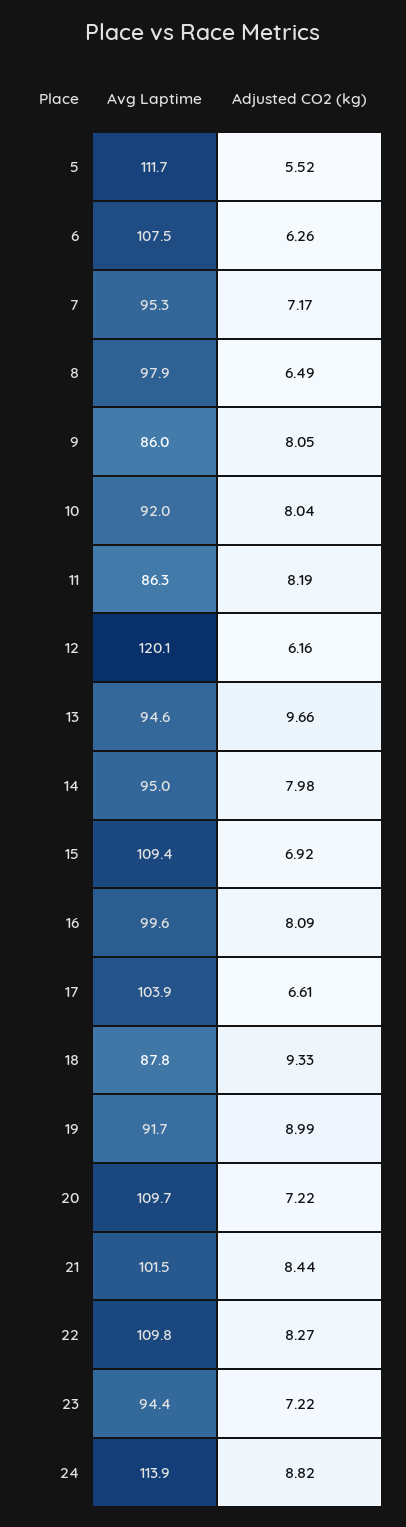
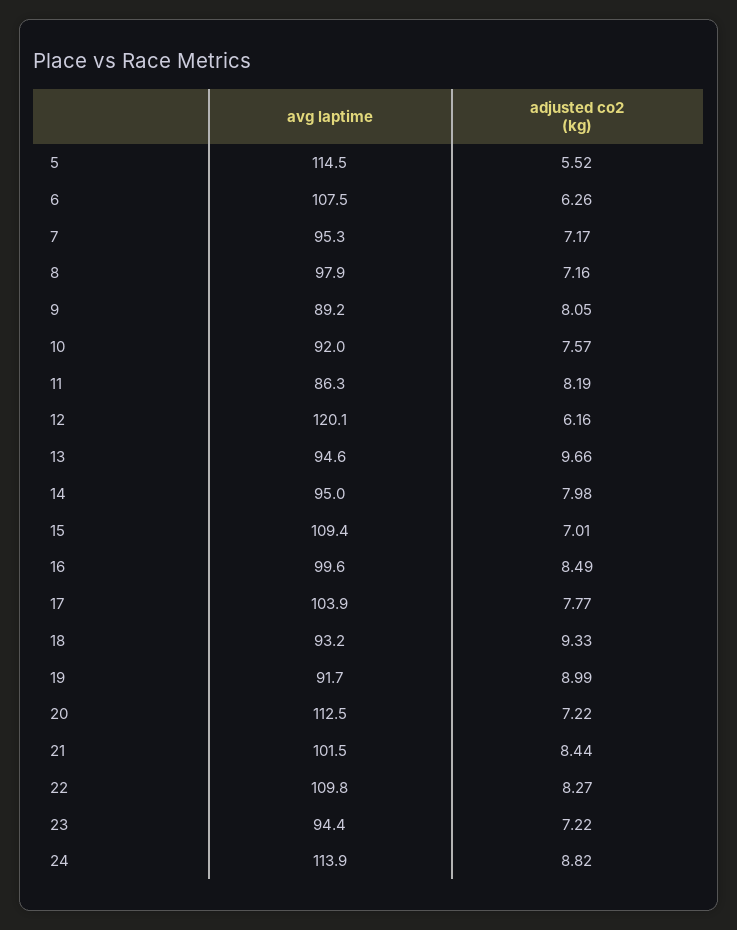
Avg Laptime, 5: 111.7 -> 114.5
Adjusted CO2 (kg), 8: 6.49 -> 7.16
Avg Laptime, 9: 86 -> 89.2
Adjusted CO2 (kg), 10: 8.04 -> 7.57
Adjusted CO2 (kg), 15: 6.92 -> 7.01
Adjusted CO2 (kg), 16: 8.09 -> 8.49
Adjusted CO2 (kg), 17: 6.61 -> 7.77
Avg Laptime, 18: 87.8 -> 93.2
Avg Laptime, 20: 109.7 -> 112.5

